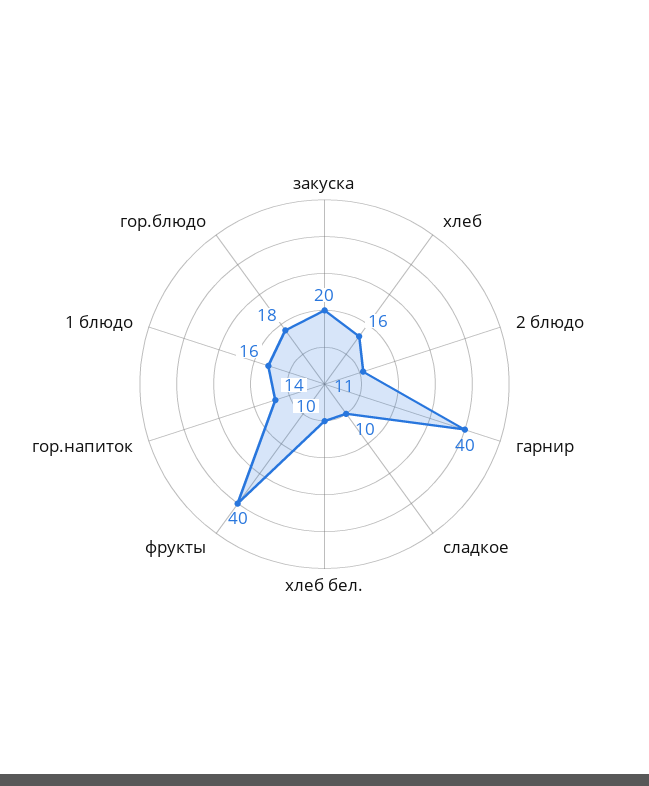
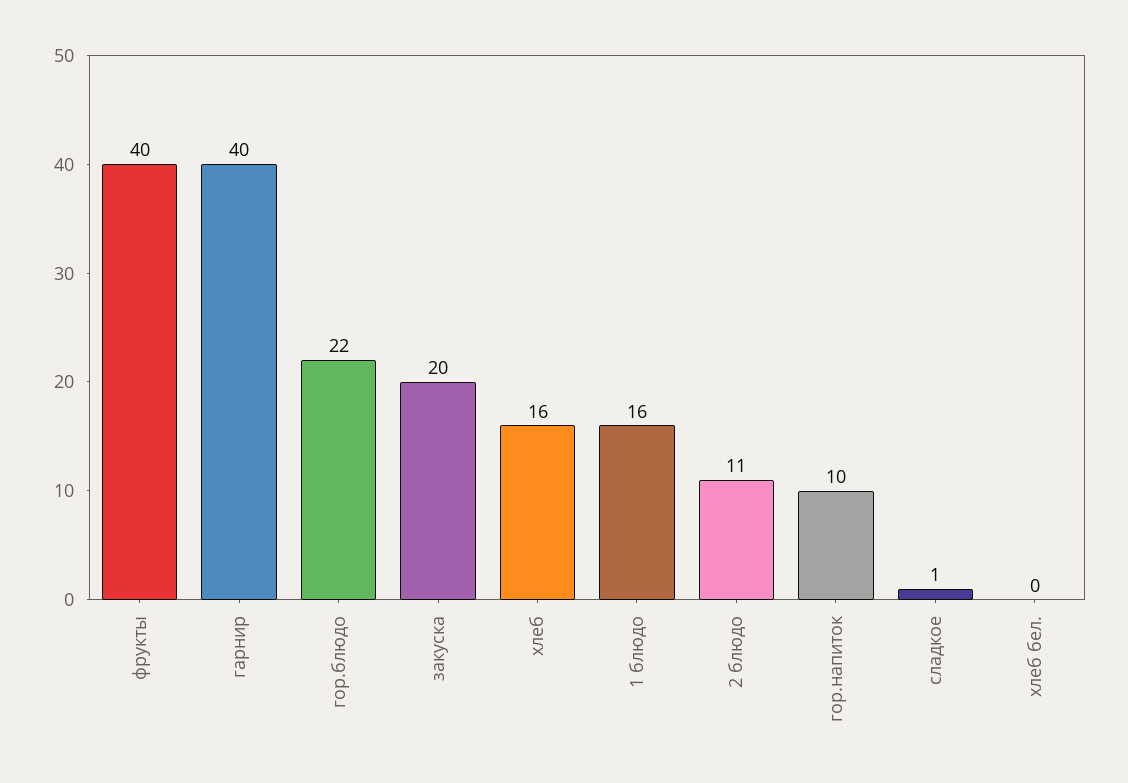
сладкое: 10 -> 1
хлеб бел.: 10 -> 0
гор.напиток: 14 -> 10
гор.блюдо: 18 -> 22

